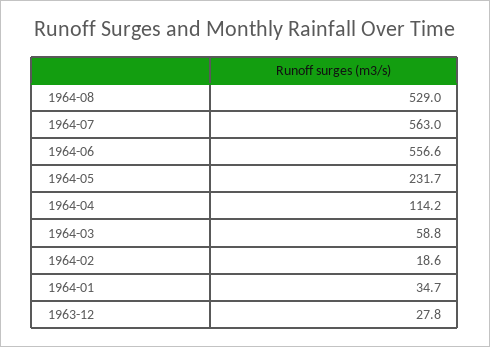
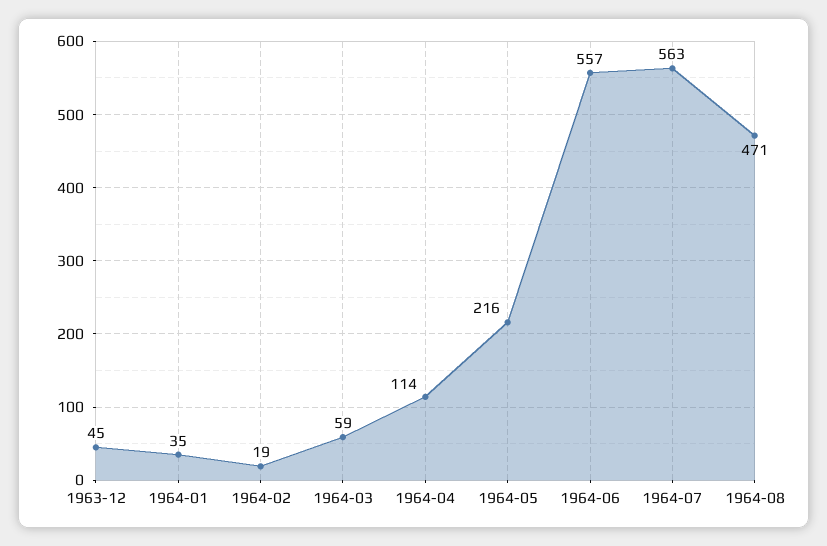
1964-08: 529 -> 471
1964-05: 231.7 -> 216
1963-12: 27.8 -> 45

